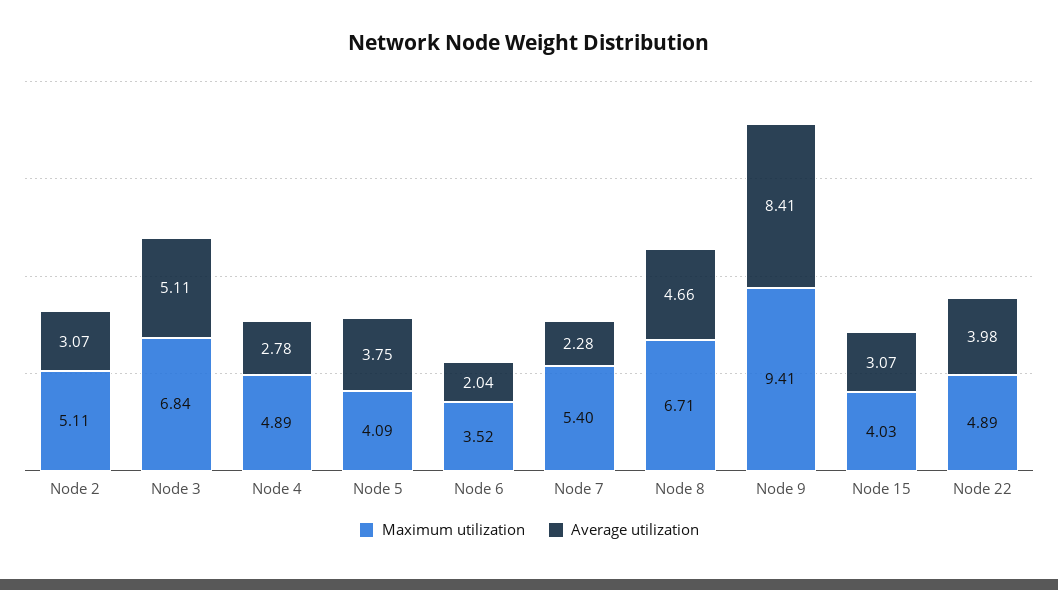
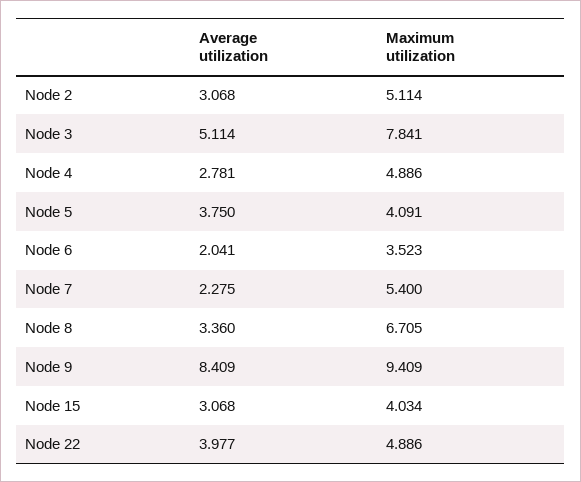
Maximum utilization, Node 3: 6.84 -> 7.841
Average utilization, Node 8: 4.66 -> 3.36

